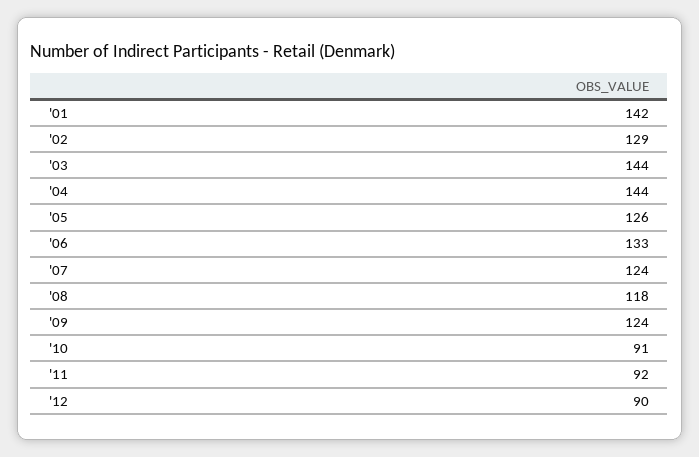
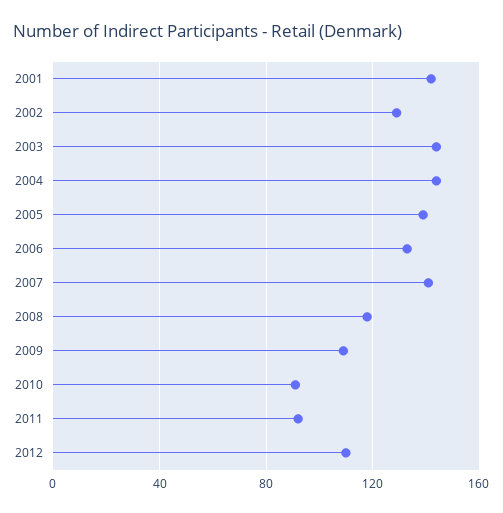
'05: 126 -> 140
'07: 124 -> 140
'09: 124 -> 110
'12: 90 -> 110

